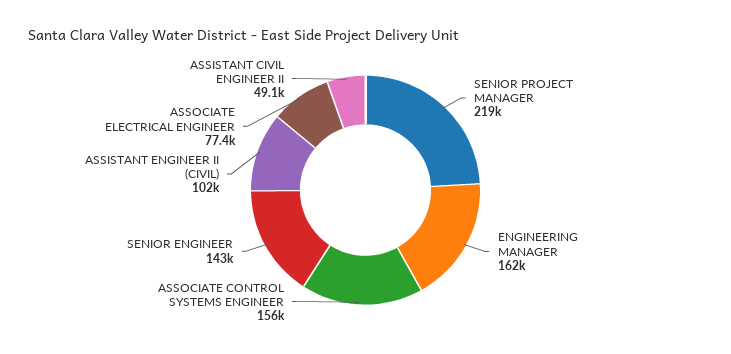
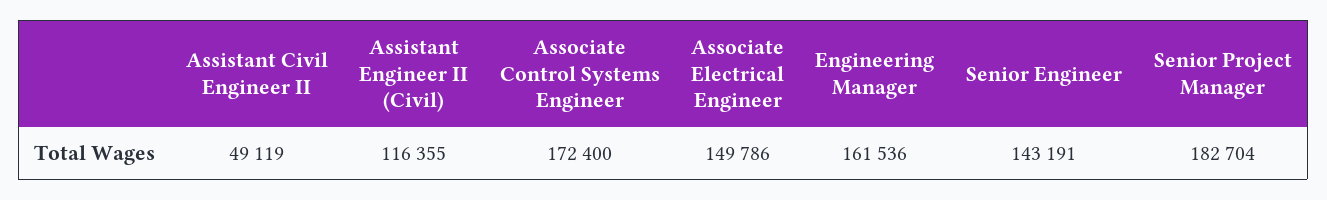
SENIOR PROJECT MANAGER: 219000 -> 182704
ASSOCIATE CONTROL SYSTEMS ENGINEER: 156000 -> 172400
ASSISTANT ENGINEER II (CIVIL): 102000 -> 116355
ASSOCIATE ELECTRICAL ENGINEER: 77400 -> 149786

